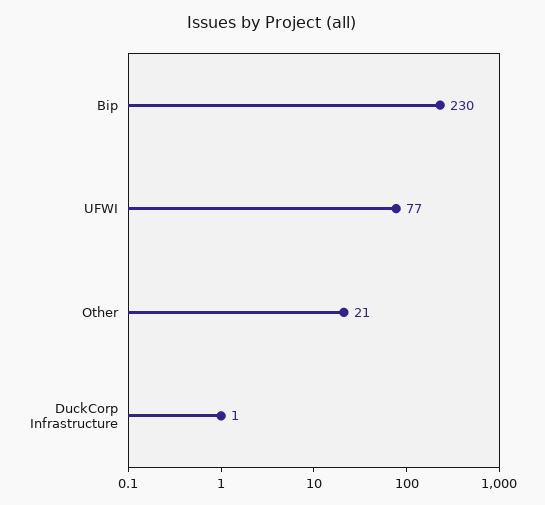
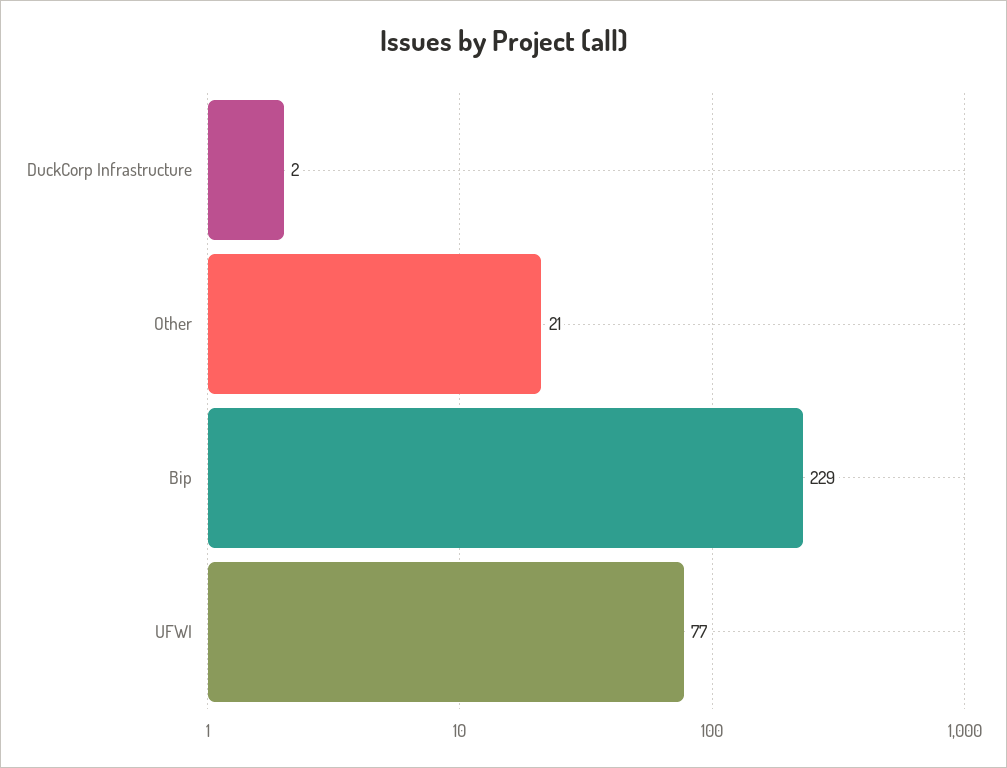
Bip: 230 -> 229
DuckCorp Infrastructure: 1 -> 2

